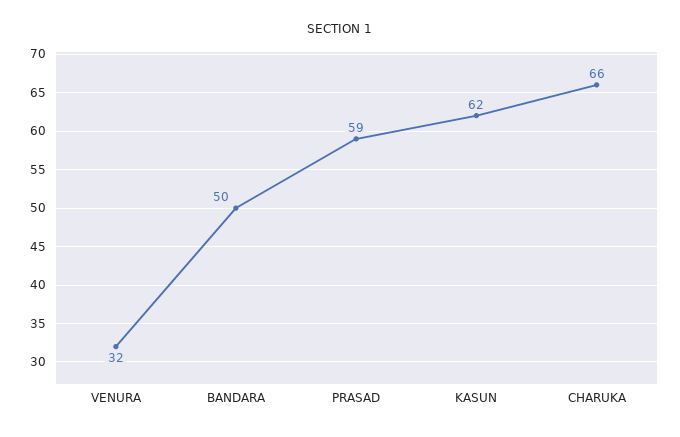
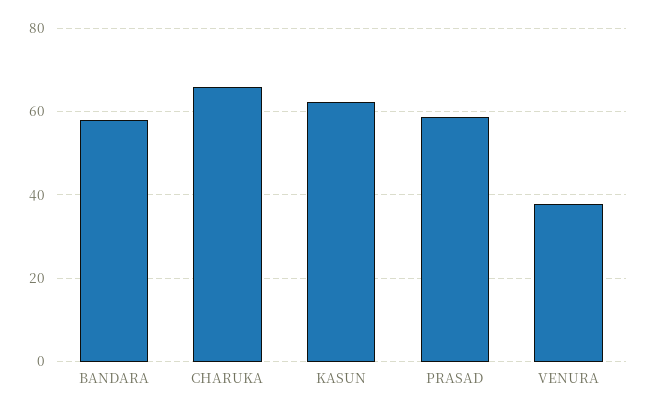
VENURA: 32 -> 38
BANDARA: 50 -> 58

